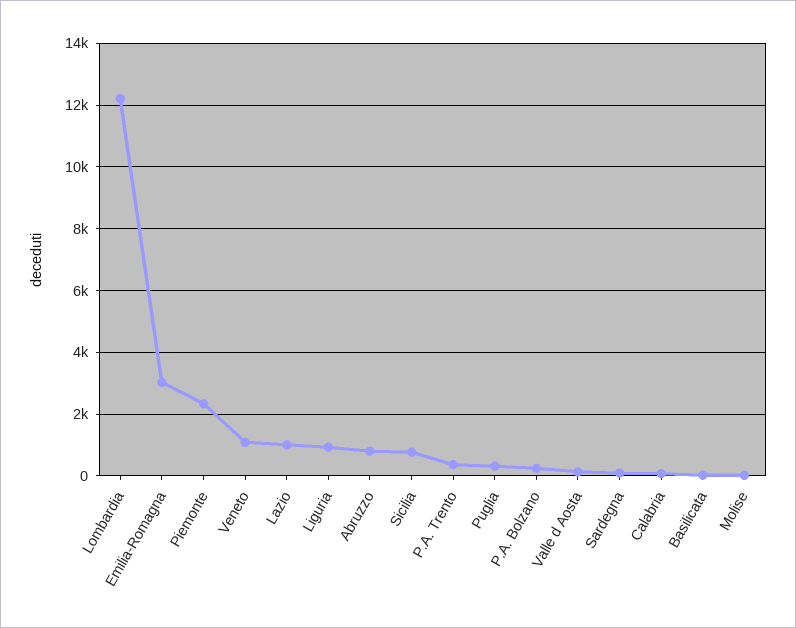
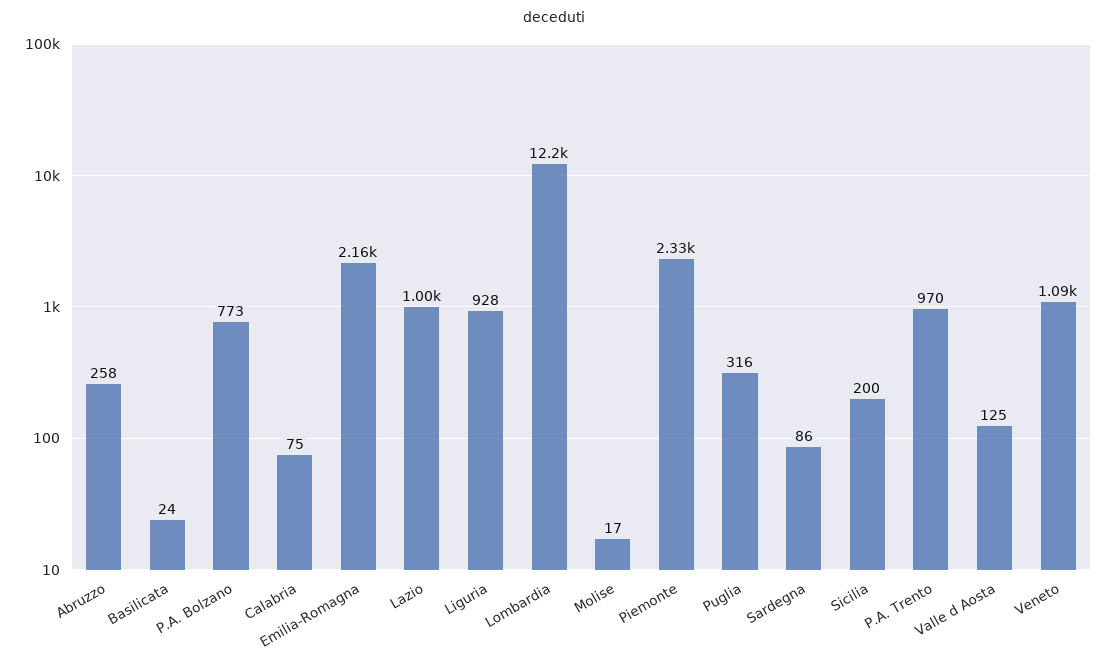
Emilia-Romagna: 3000 -> 2160
Abruzzo: 800 -> 258
Sicilia: 800 -> 200
P.A. Trento: 400 -> 970
P.A. Bolzano: 200 -> 773

